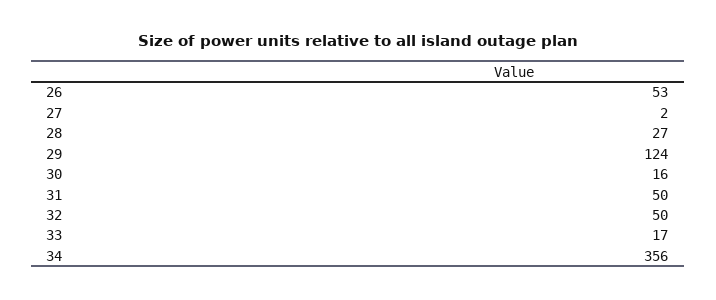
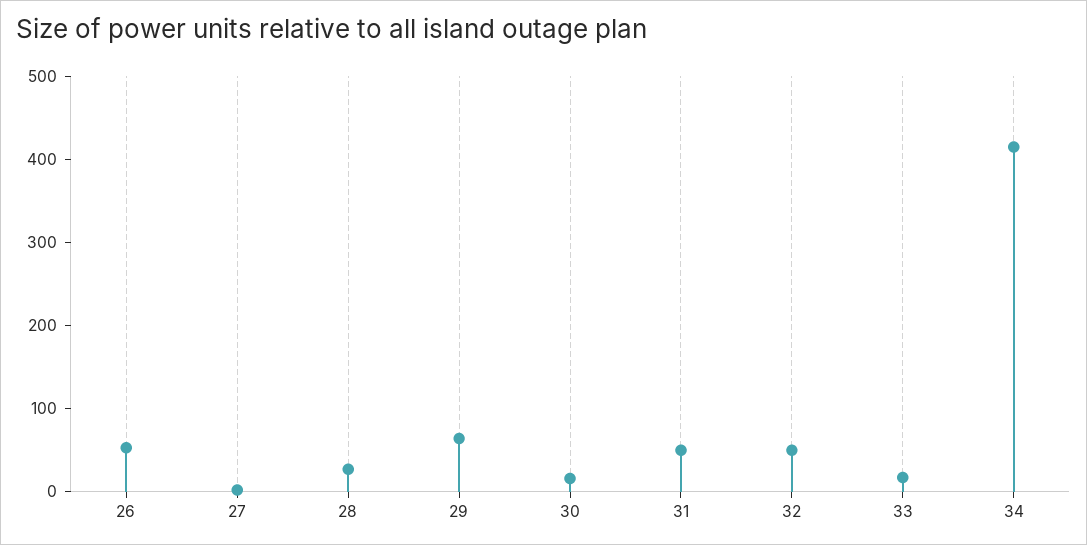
29: 124 -> 60
34: 356 -> 420

